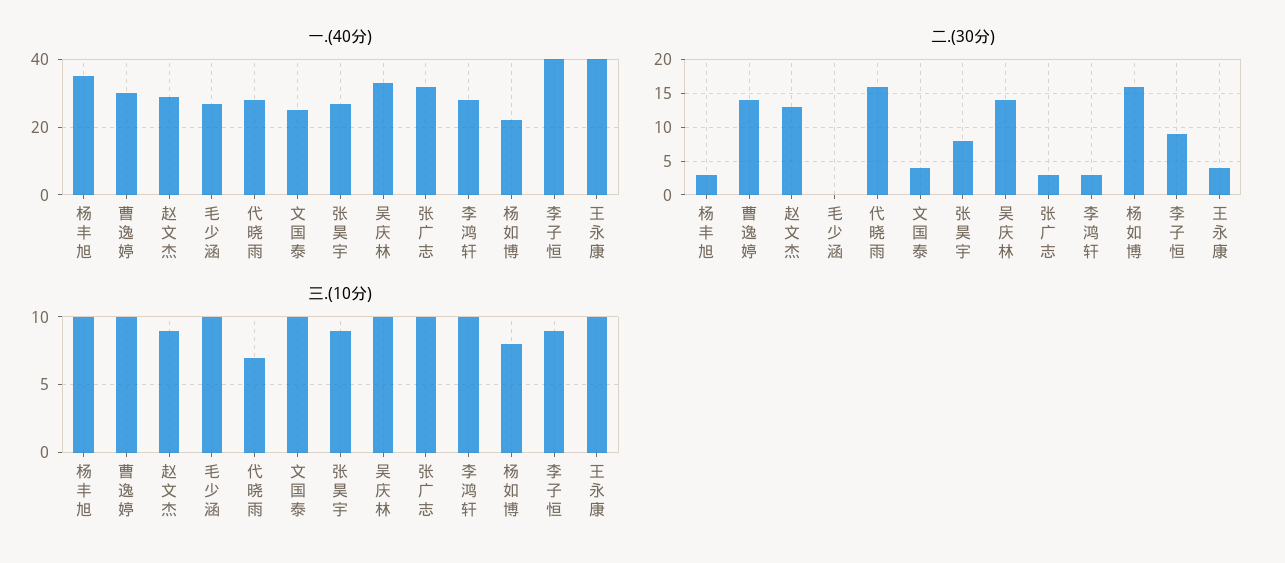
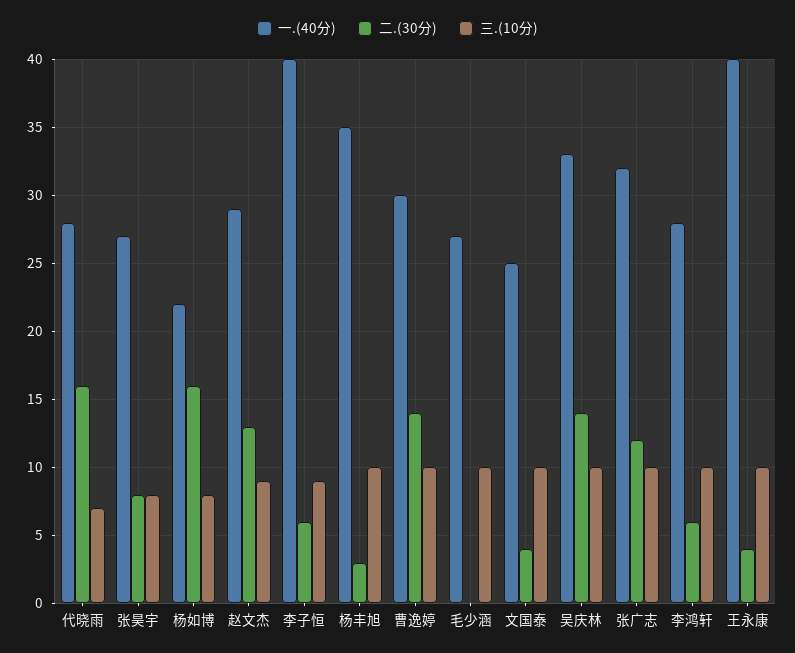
二.(30分), 张广志: 3 -> 12
二.(30分), 李鸿轩: 3 -> 6
二.(30分), 李子恒: 9 -> 6
三.(10分), 张昊宇: 9 -> 8

